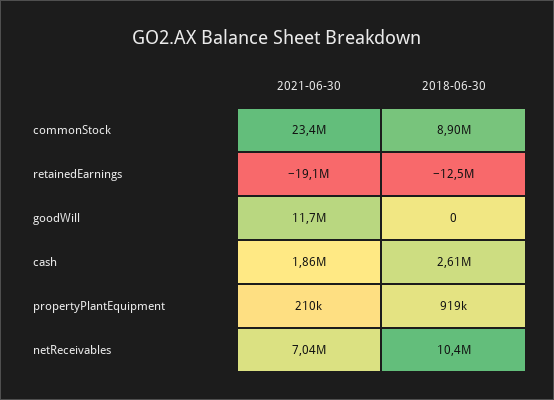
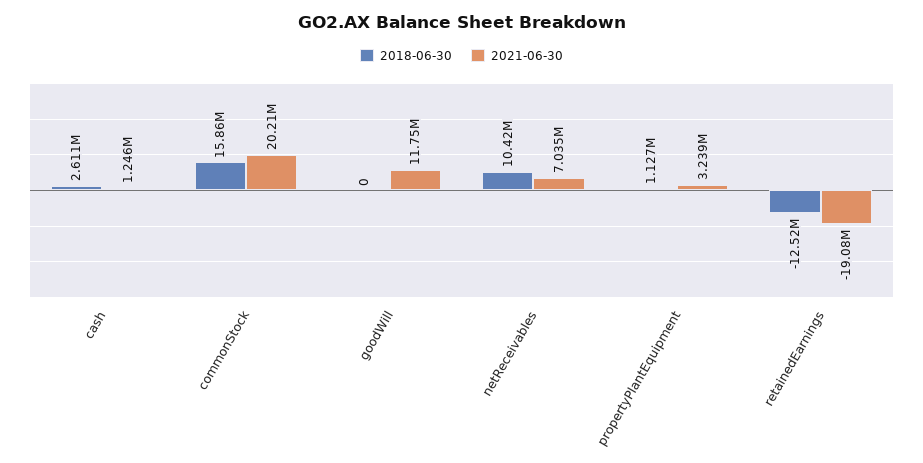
2021-06-30, commonStock: 23400000 -> 20210000
2018-06-30, commonStock: 8900000 -> 15860000
2021-06-30, cash: 1860000 -> 1246000
2021-06-30, propertyPlantEquipment: 210000 -> 3239000
2018-06-30, propertyPlantEquipment: 919000 -> 1127000

